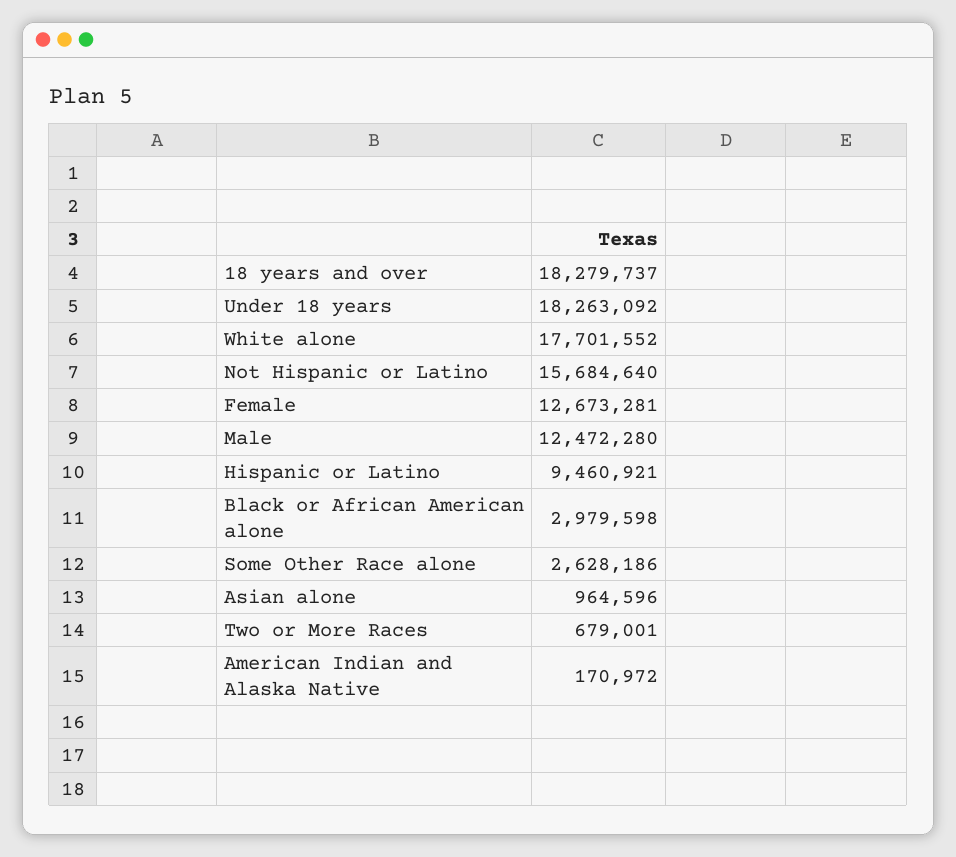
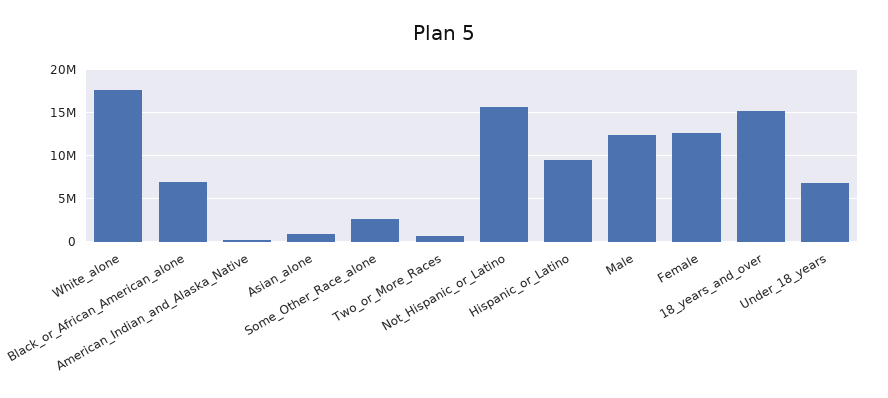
18 years and over: 18279737 -> 15000000
Under 18 years: 18263092 -> 7000000
Black or African American alone: 2979598 -> 7000000

